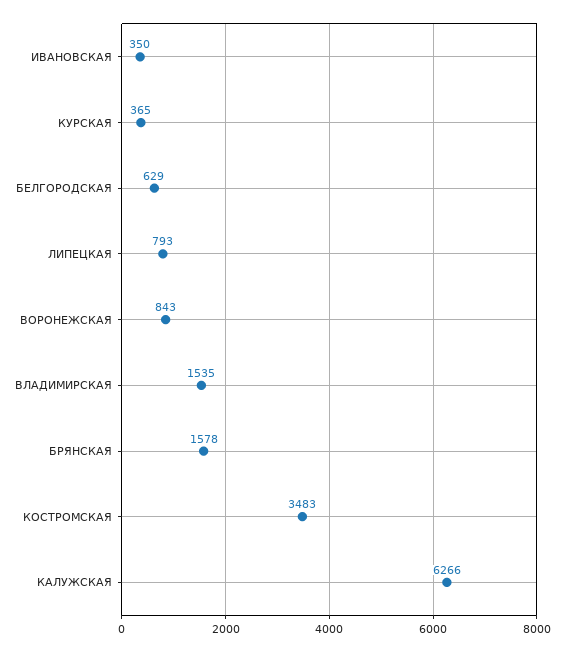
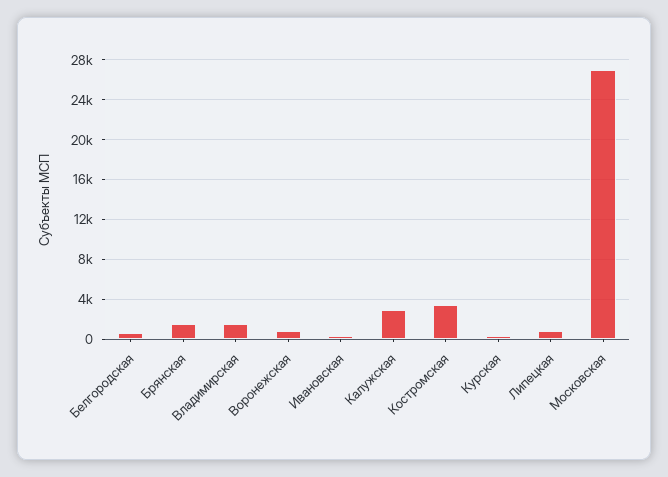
КАЛУЖСКАЯ: 6266 -> 3000
Московская: none -> 27000

